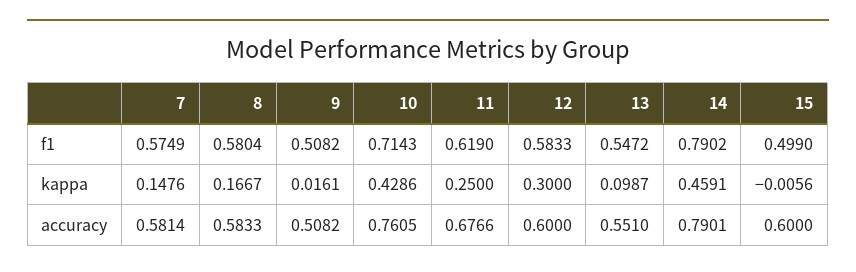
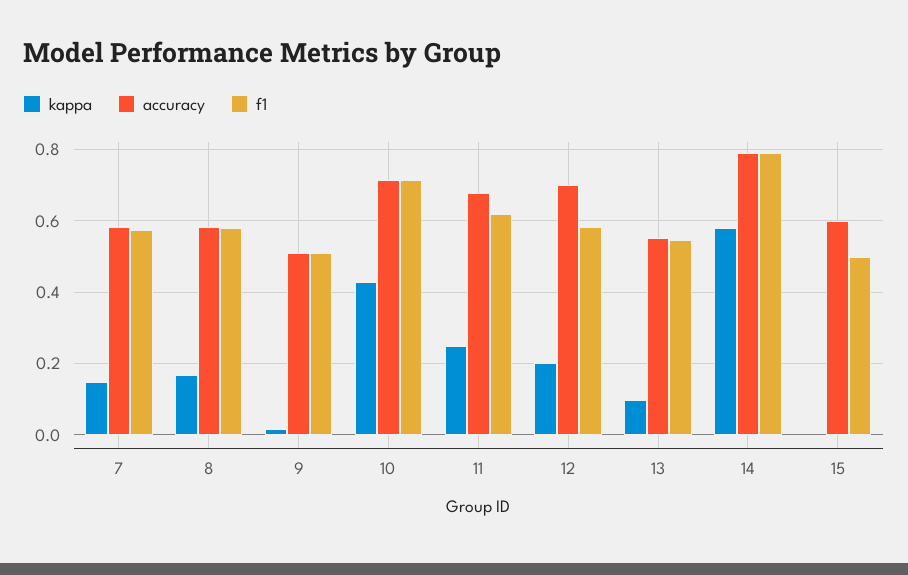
kappa, 12: 0.3 -> 0.2
kappa, 14: 0.4591 -> 0.58
accuracy, 10: 0.7605 -> 0.72
accuracy, 12: 0.6 -> 0.7

